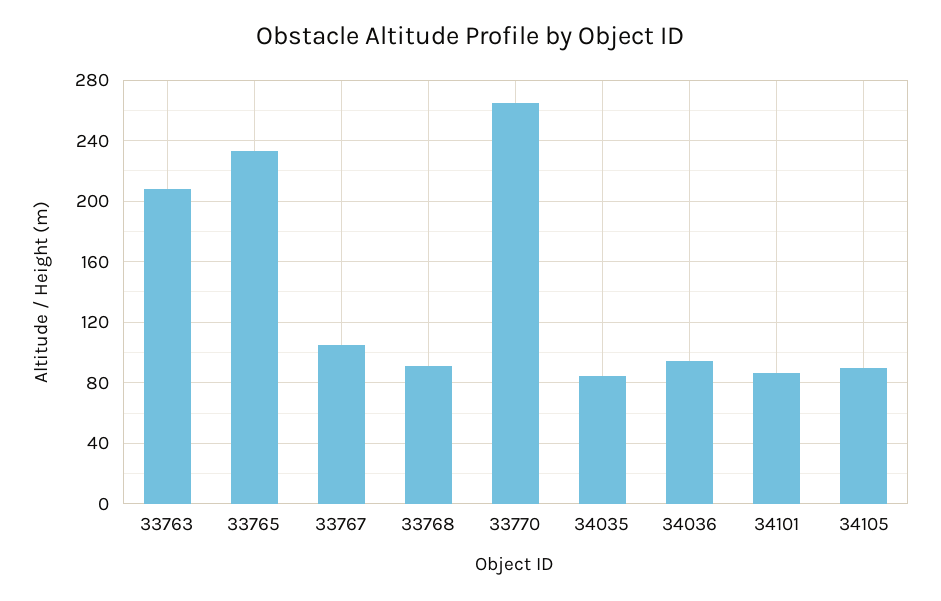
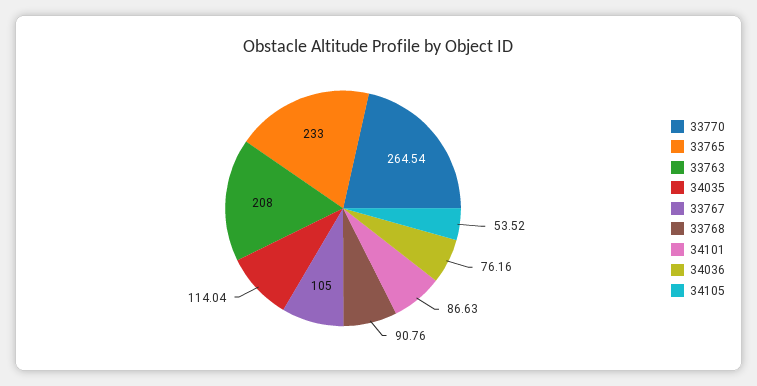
34035: 85 -> 114.04
34036: 95 -> 76.16
34105: 90 -> 53.52

